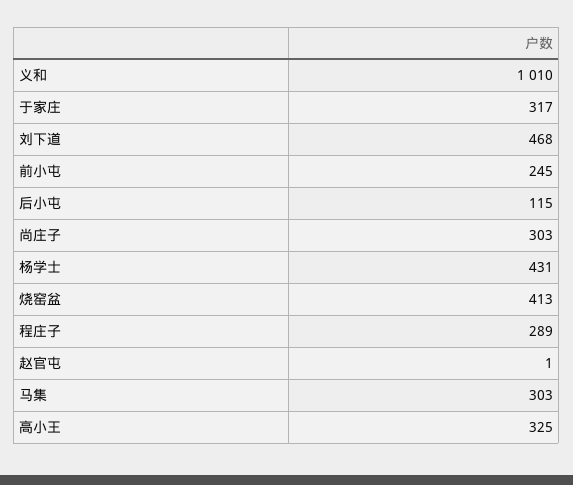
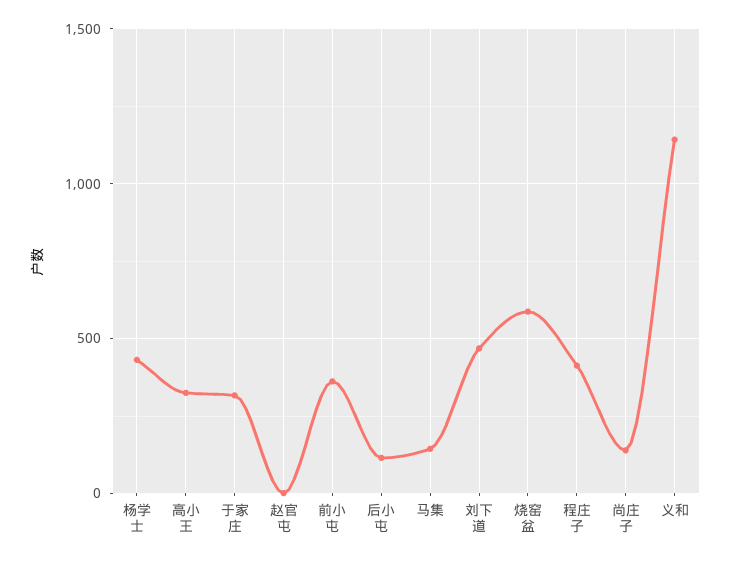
义和: 1010 -> 1150
前小屯: 245 -> 350
尚庄子: 303 -> 150
烧窑盆: 413 -> 600
程庄子: 289 -> 400
马集: 303 -> 150

